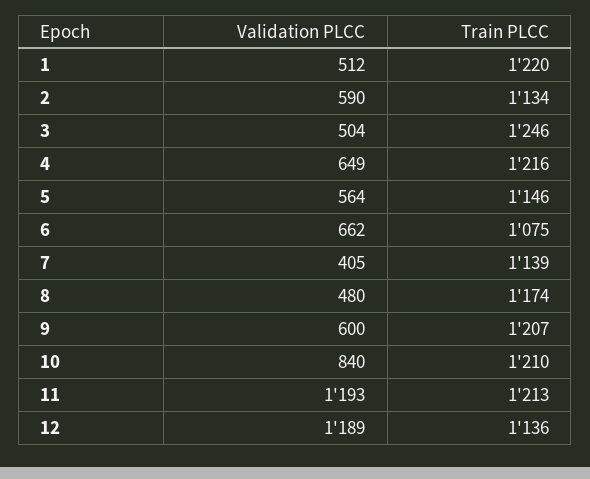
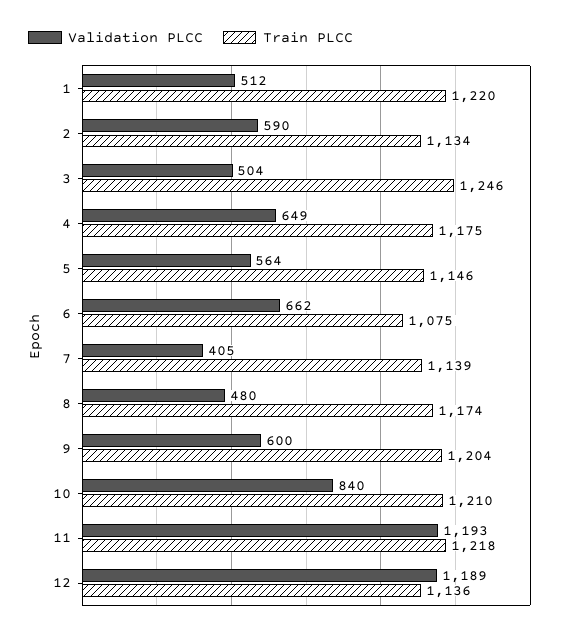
Train PLCC, 4: 1216 -> 1175
Train PLCC, 9: 1207 -> 1204
Train PLCC, 11: 1213 -> 1218

